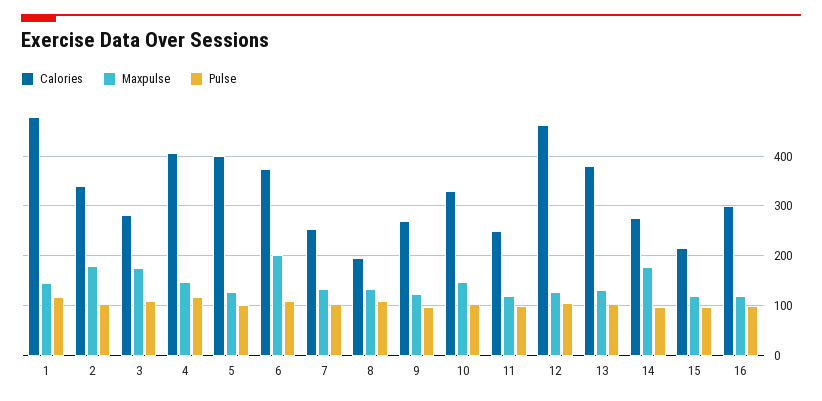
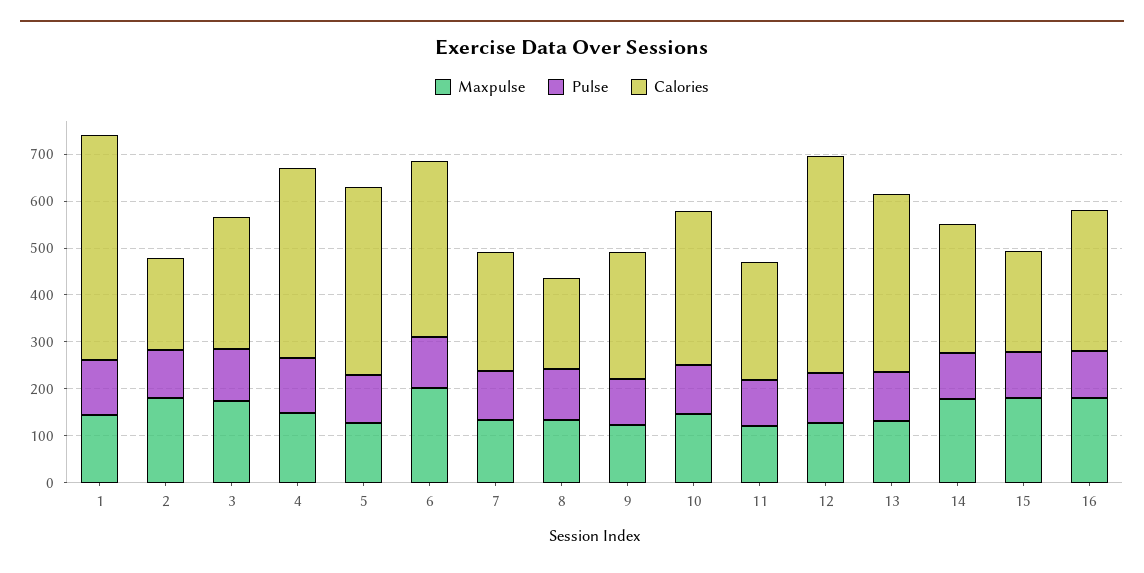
Calories, 2: 340 -> 200
Maxpulse, 15: 120 -> 180
Maxpulse, 16: 120 -> 180

